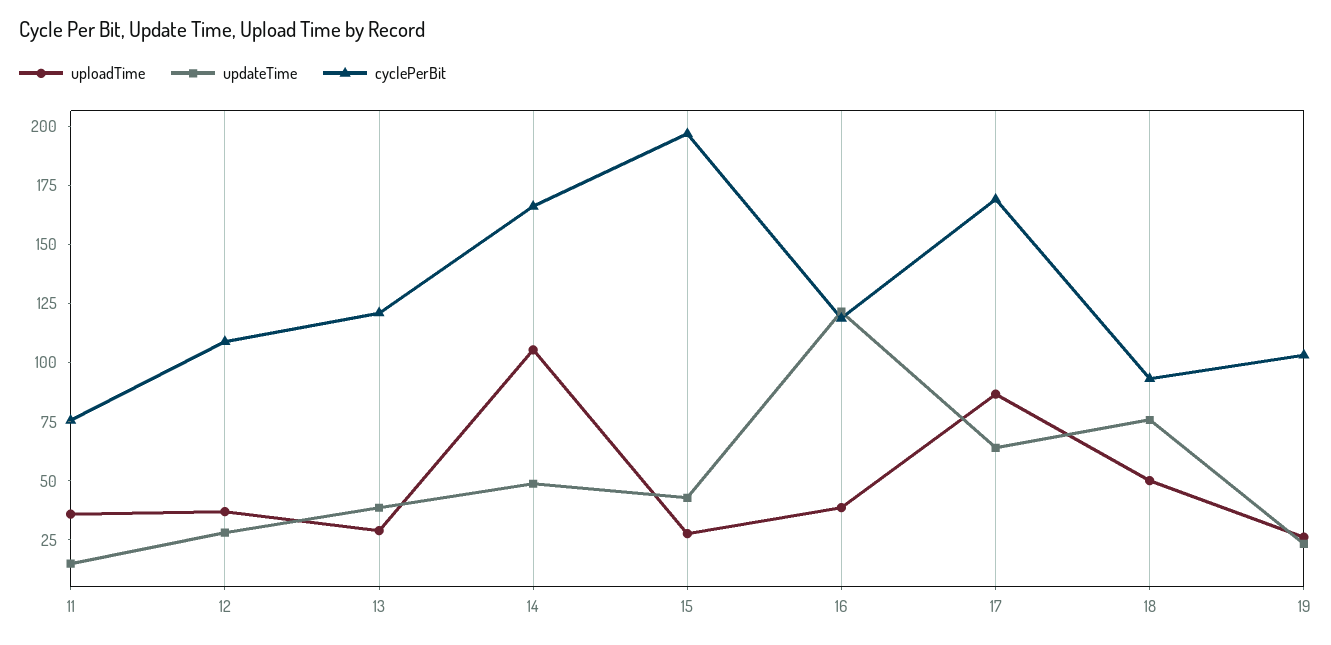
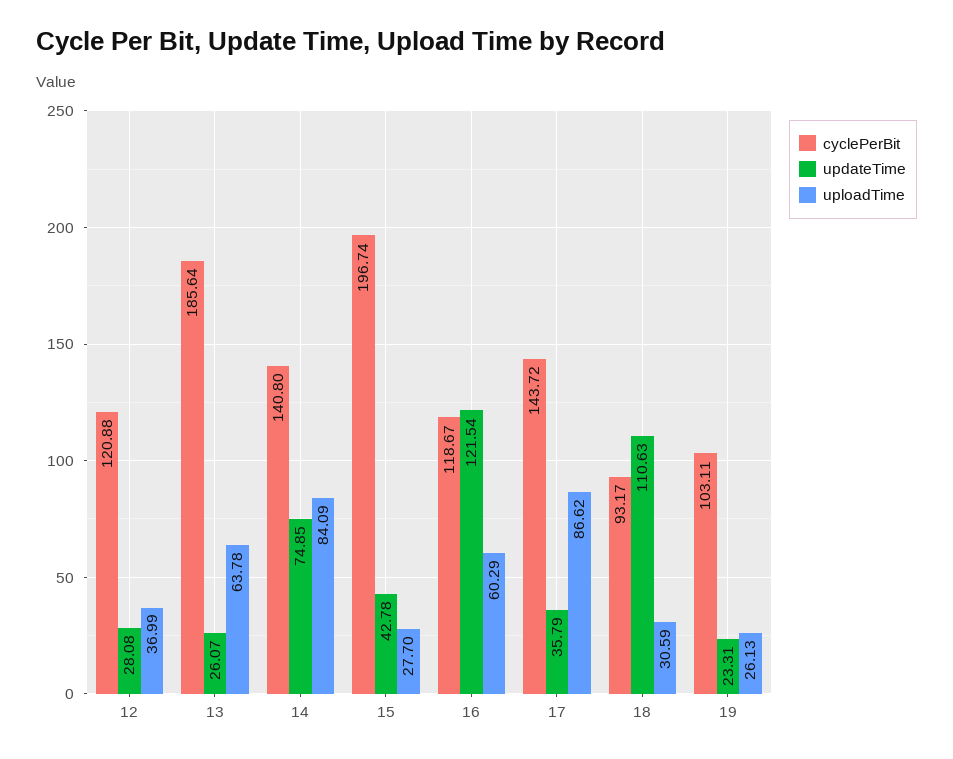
uploadTime, 11: 35 -> none
updateTime, 11: 15 -> none
cyclePerBit, 11: 75 -> none
cyclePerBit, 12: 110 -> 120.88
uploadTime, 13: 30 -> 63.78
updateTime, 13: 40 -> 26.07
cyclePerBit, 13: 120 -> 185.64
uploadTime, 14: 105 -> 84.09
updateTime, 14: 50 -> 74.85
cyclePerBit, 14: 165 -> 140.8
uploadTime, 16: 40 -> 60.29
updateTime, 17: 65 -> 35.79
cyclePerBit, 17: 170 -> 143.72
uploadTime, 18: 50 -> 30.59
updateTime, 18: 75 -> 110.63

